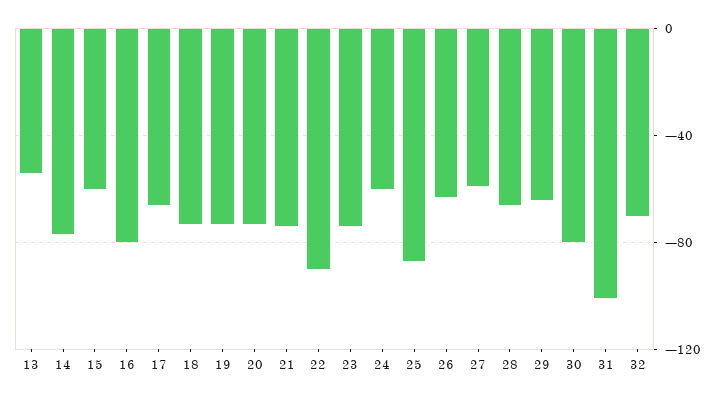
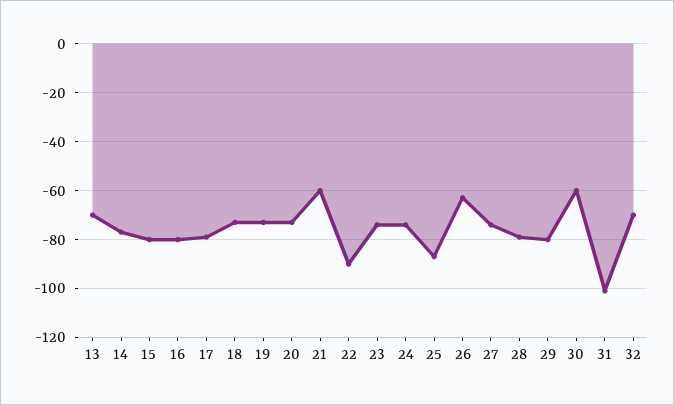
13: -55 -> -70
15: -60 -> -80
17: -65 -> -80
21: -75 -> -60
24: -60 -> -75
27: -60 -> -75
28: -65 -> -80
29: -65 -> -80
30: -80 -> -60

